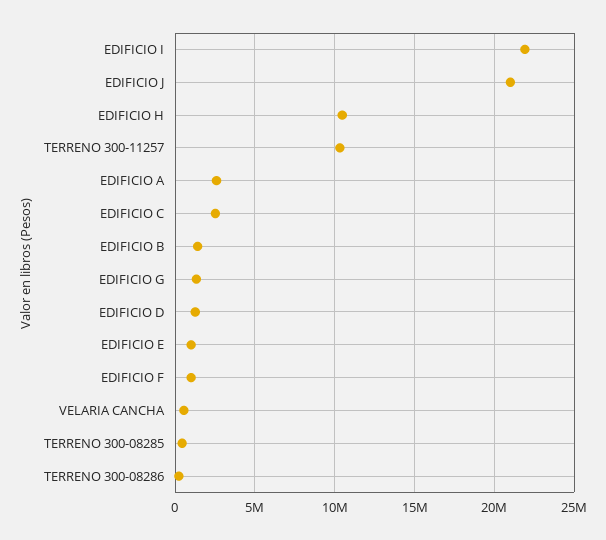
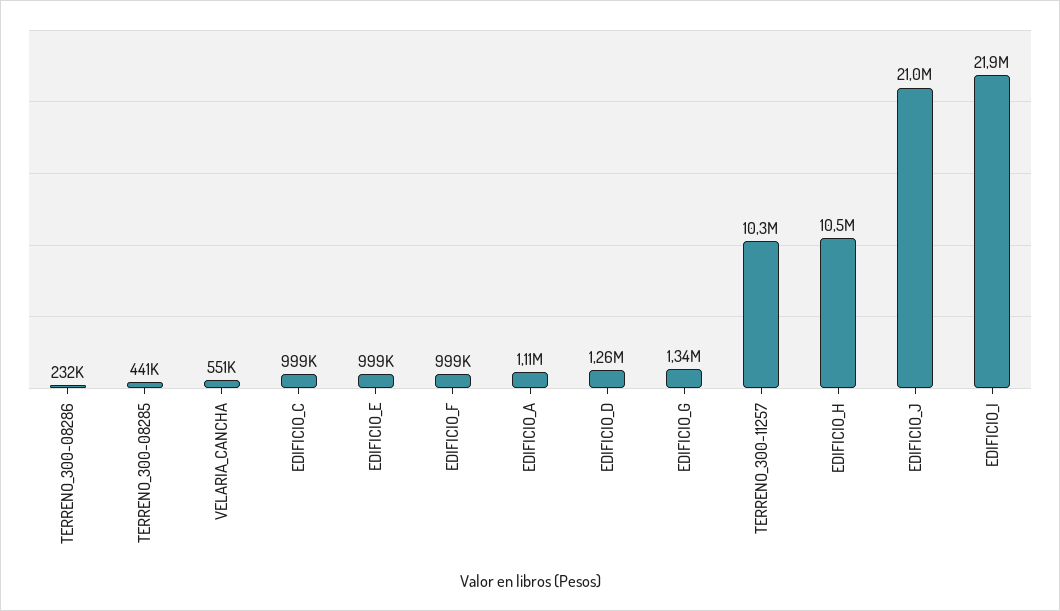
EDIFICIO A: 2500000 -> 1110000
EDIFICIO C: 2500000 -> 999000
EDIFICIO B: 1500000 -> none

